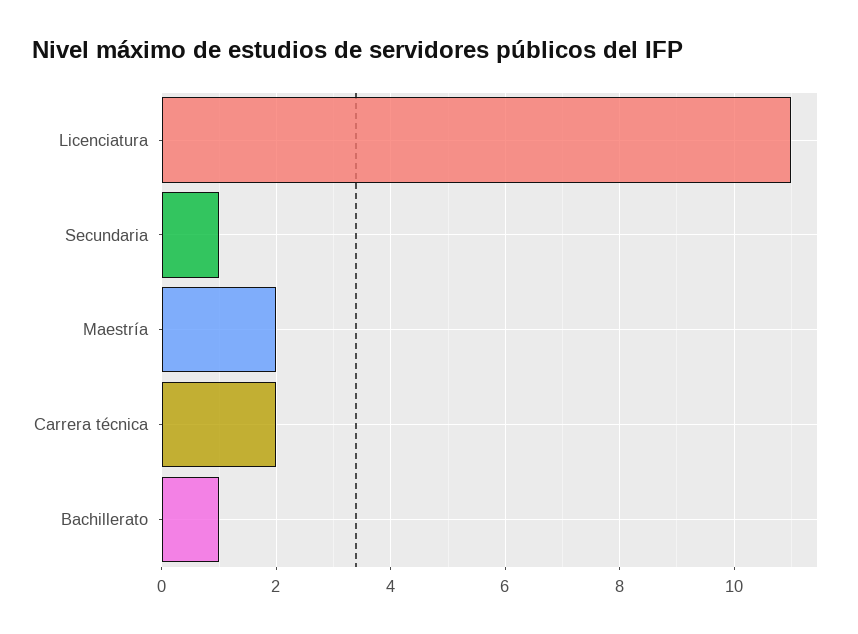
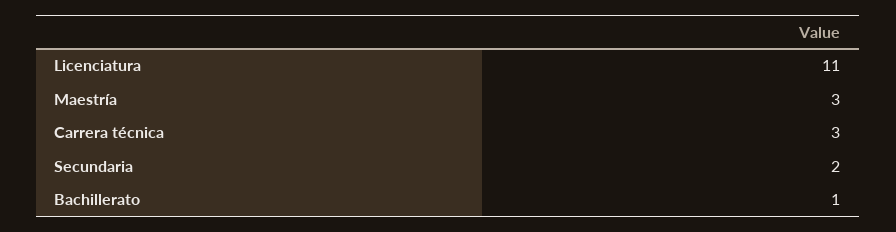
Secundaria: 1 -> 2
Maestría: 2 -> 3
Carrera técnica: 2 -> 3

